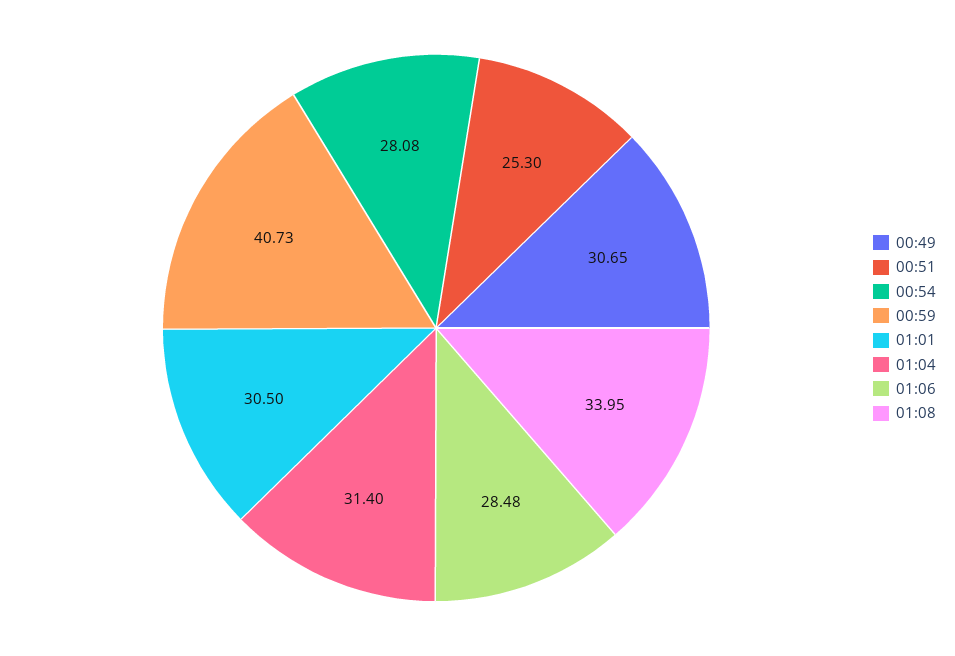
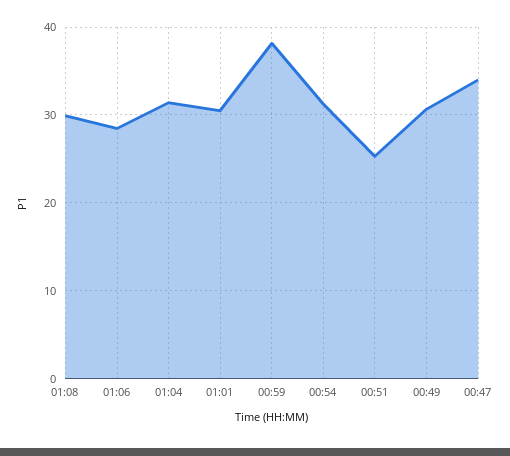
00:54: 28.08 -> 31
00:59: 40.73 -> 38
01:08: 33.95 -> 30
00:47: none -> 34

